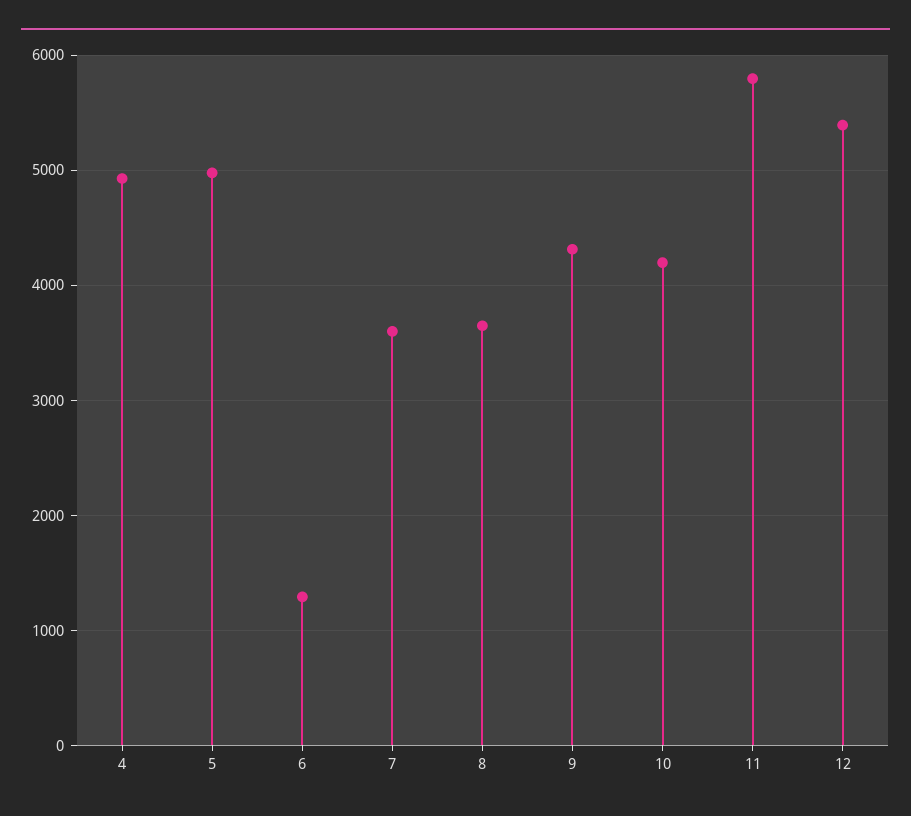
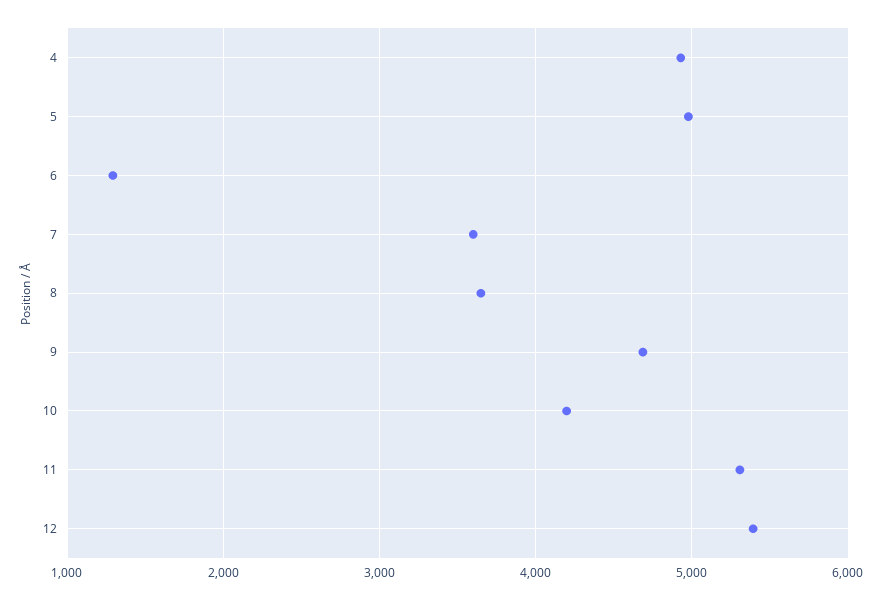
9: 4300 -> 4700
11: 5800 -> 5300

